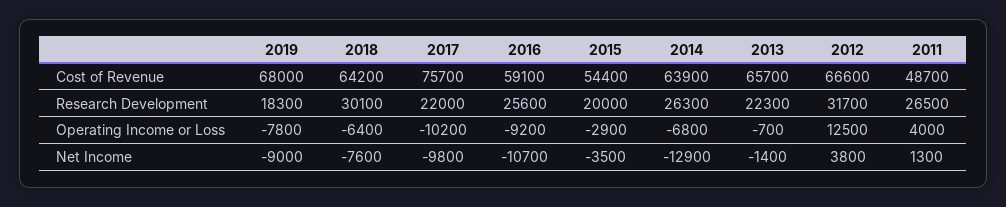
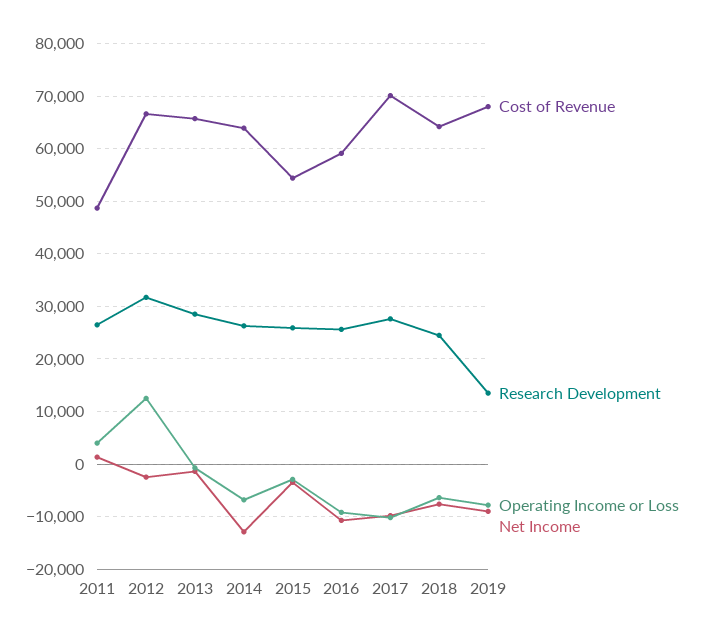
Cost of Revenue, 2017: 75700 -> 70000
Research Development, 2019: 18300 -> 14000
Research Development, 2018: 30100 -> 24000
Research Development, 2017: 22000 -> 28000
Research Development, 2015: 20000 -> 26000
Research Development, 2013: 22300 -> 28000
Net Income, 2012: 3800 -> -2000

